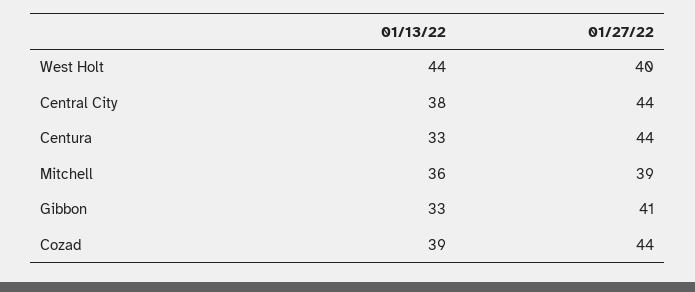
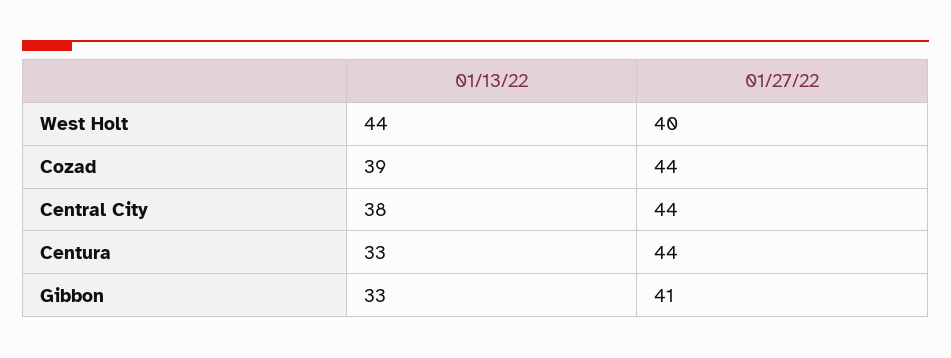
01/13/22, Mitchell: 36 -> none
01/27/22, Mitchell: 39 -> none

